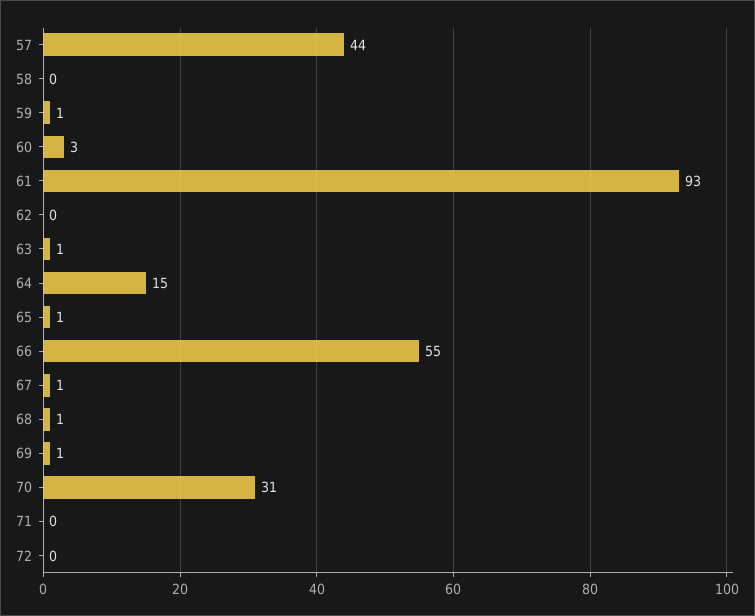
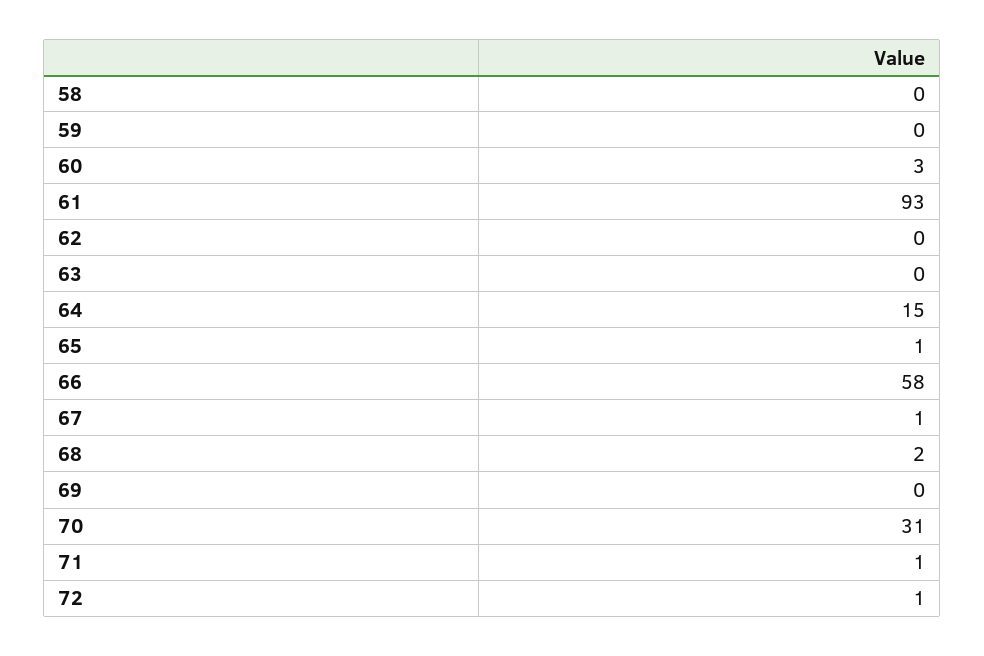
57: 44 -> none
59: 1 -> 0
63: 1 -> 0
66: 55 -> 58
68: 1 -> 2
69: 1 -> 0
71: 0 -> 1
72: 0 -> 1

